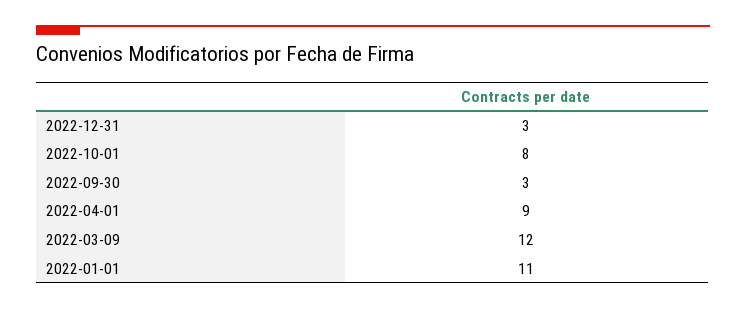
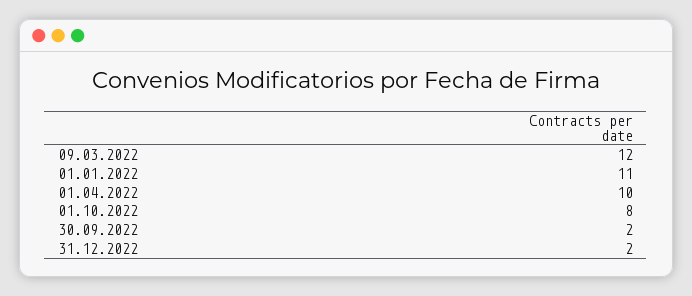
2022-12-31: 3 -> 2
2022-09-30: 3 -> 2
2022-04-01: 9 -> 10

